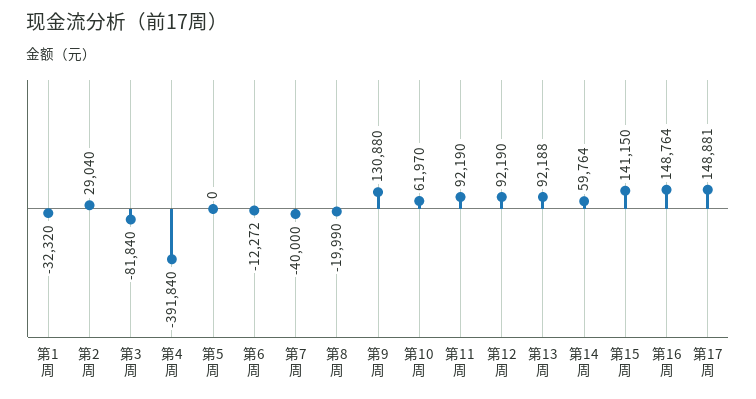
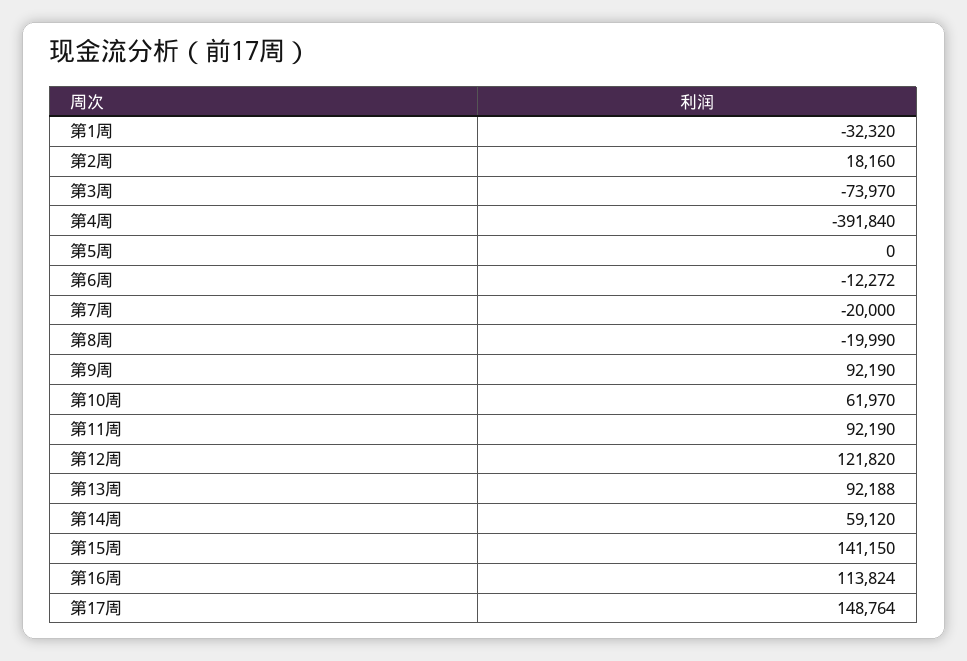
第2周: 29040 -> 18160
第3周: -81840 -> -73970
第7周: -40000 -> -20000
第9周: 130880 -> 92190
第12周: 92190 -> 121820
第14周: 59764 -> 59120
第16周: 148764 -> 113824
第17周: 148881 -> 148764

